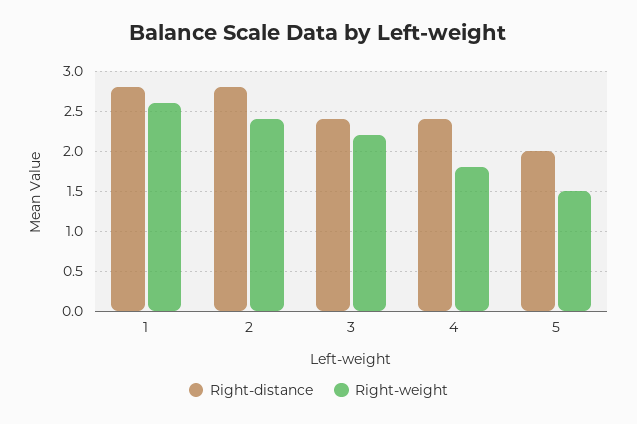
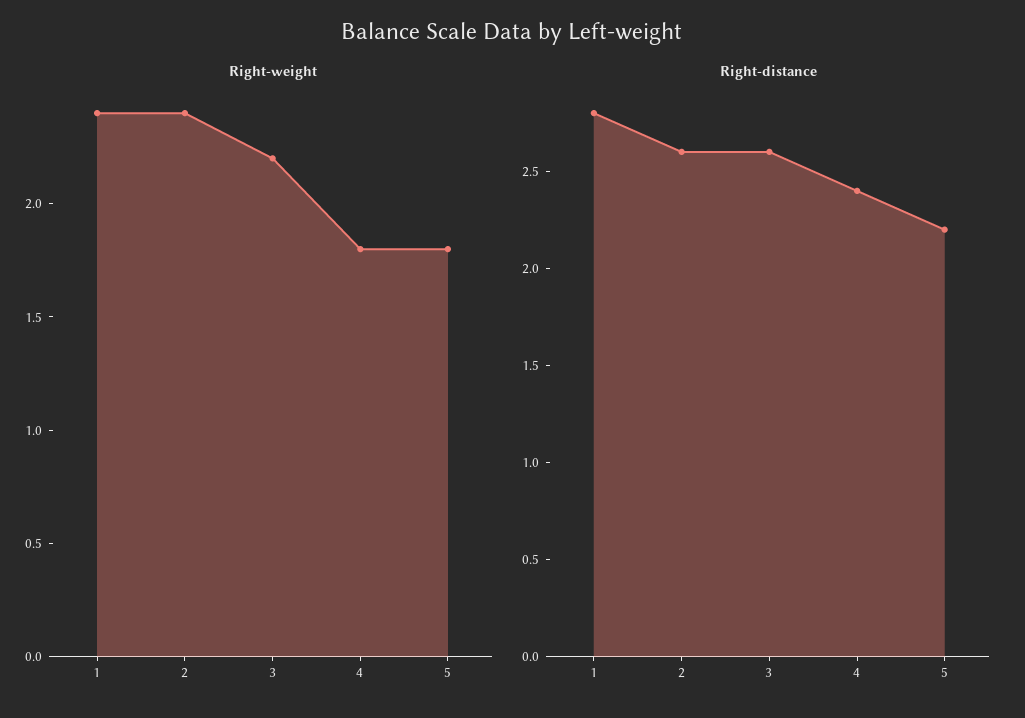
Right-weight, 1: 2.6 -> 2.4
Right-distance, 2: 2.8 -> 2.6
Right-distance, 3: 2.4 -> 2.6
Right-distance, 5: 2 -> 2.2
Right-weight, 5: 1.5 -> 1.8

